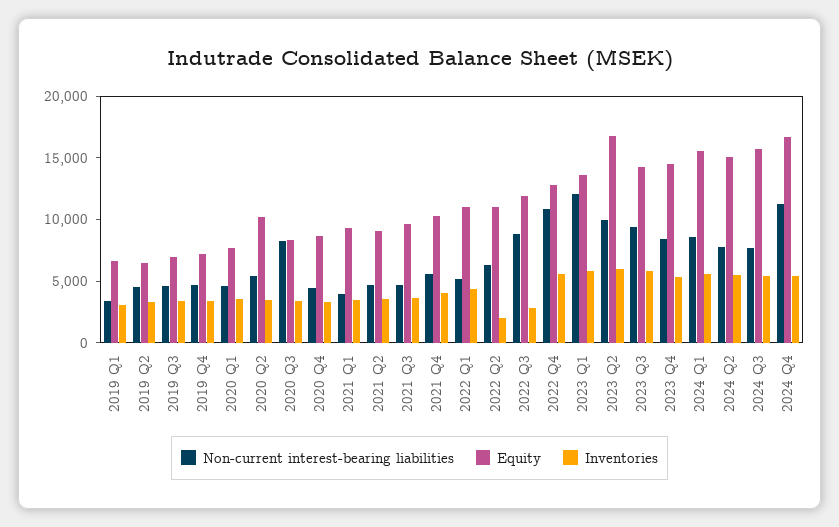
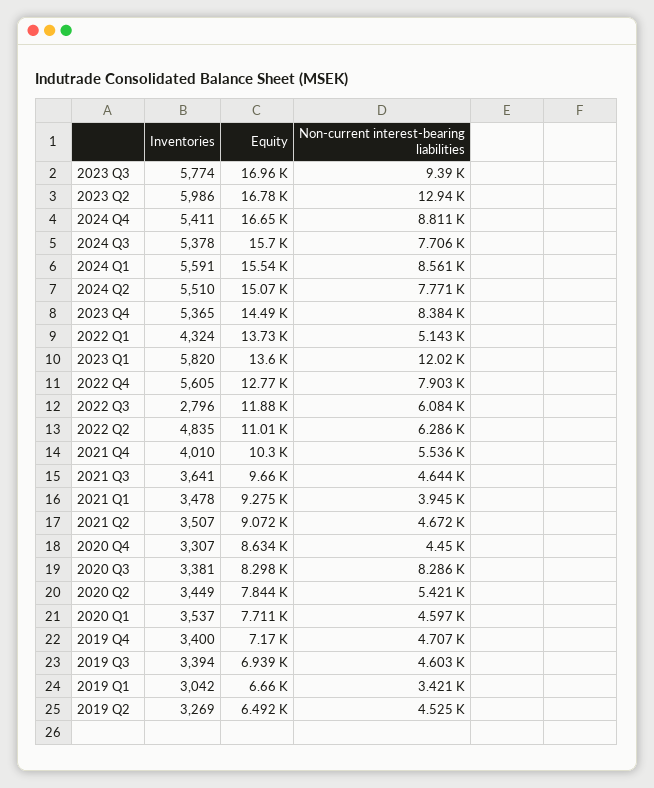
Equity, 2020 Q2: 10000 -> 7844
Equity, 2022 Q1: 11000 -> 13730
Inventories, 2022 Q2: 2000 -> 4835
Non-current interest-bearing liabilities, 2022 Q3: 9000 -> 6084
Non-current interest-bearing liabilities, 2022 Q4: 11000 -> 7903
Non-current interest-bearing liabilities, 2023 Q2: 10000 -> 12940
Equity, 2023 Q3: 14000 -> 16960
Non-current interest-bearing liabilities, 2024 Q4: 11000 -> 8811

